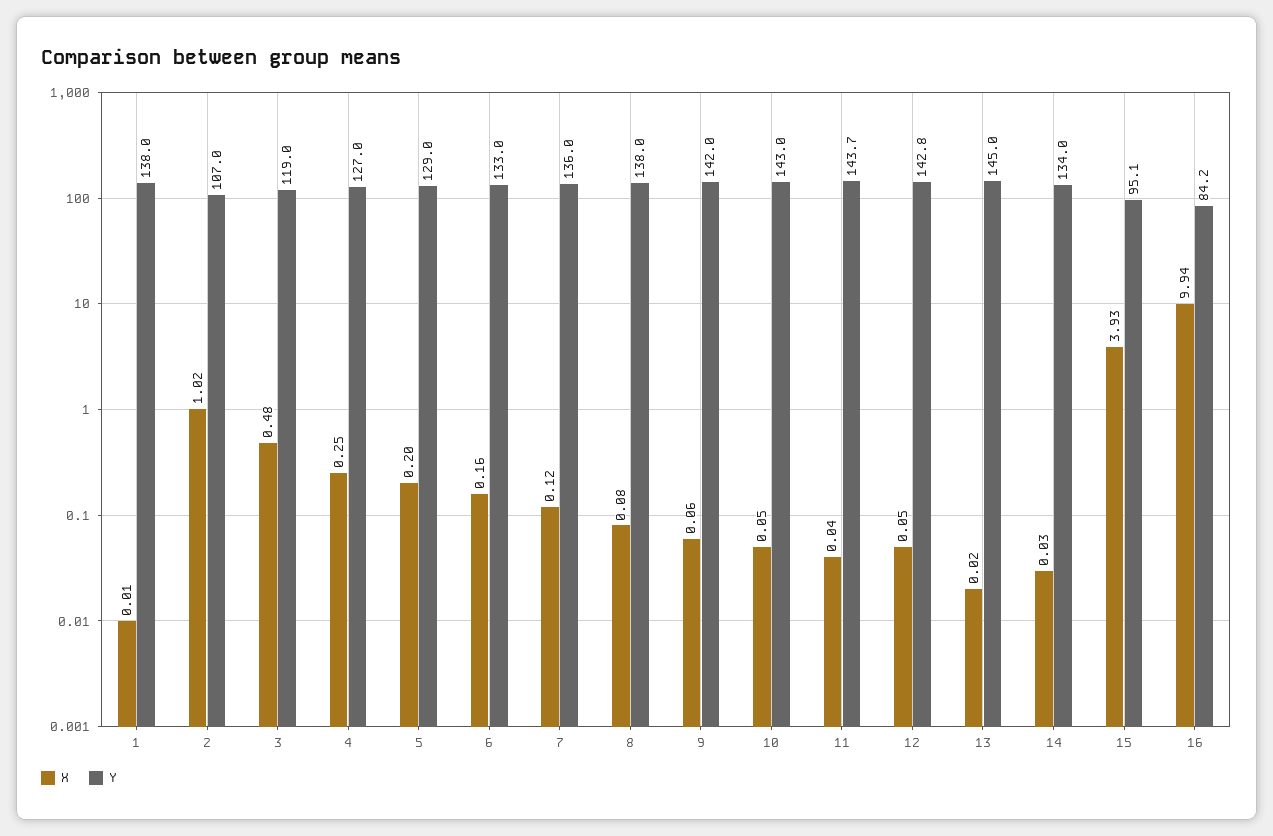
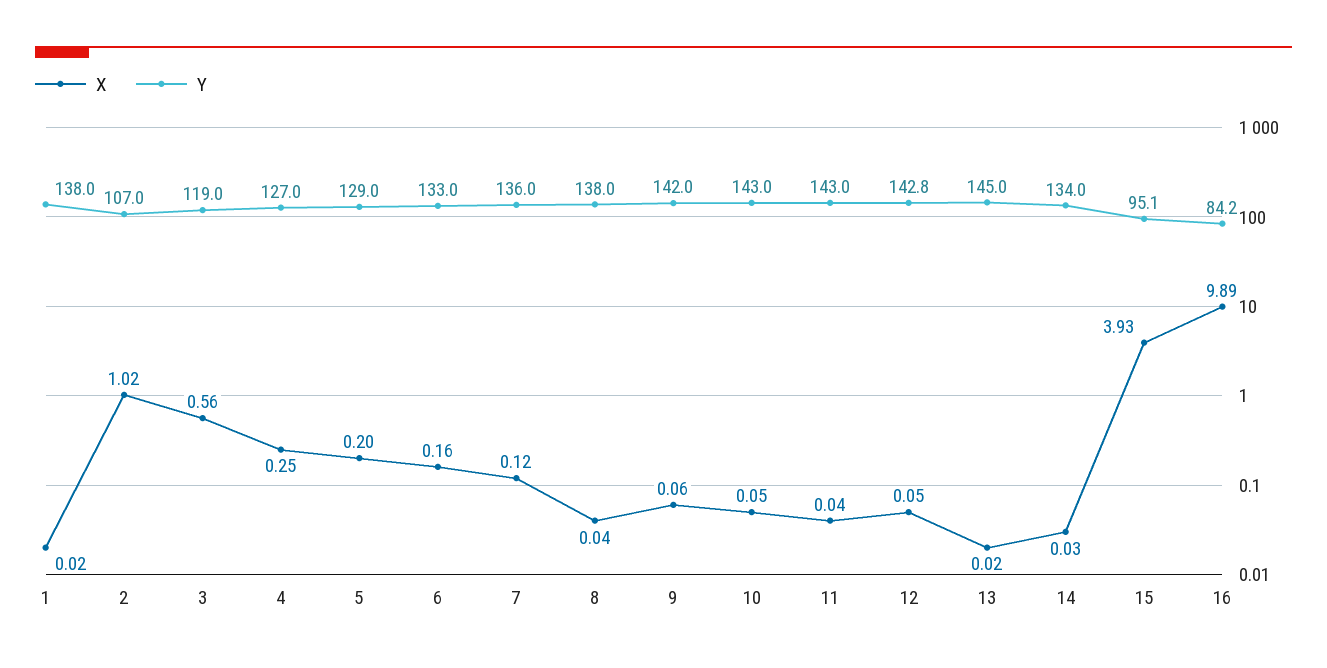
X, 1: 0.01 -> 0.02
X, 3: 0.48 -> 0.56
X, 8: 0.08 -> 0.04
Y, 11: 143.7 -> 143
X, 16: 9.94 -> 9.89

